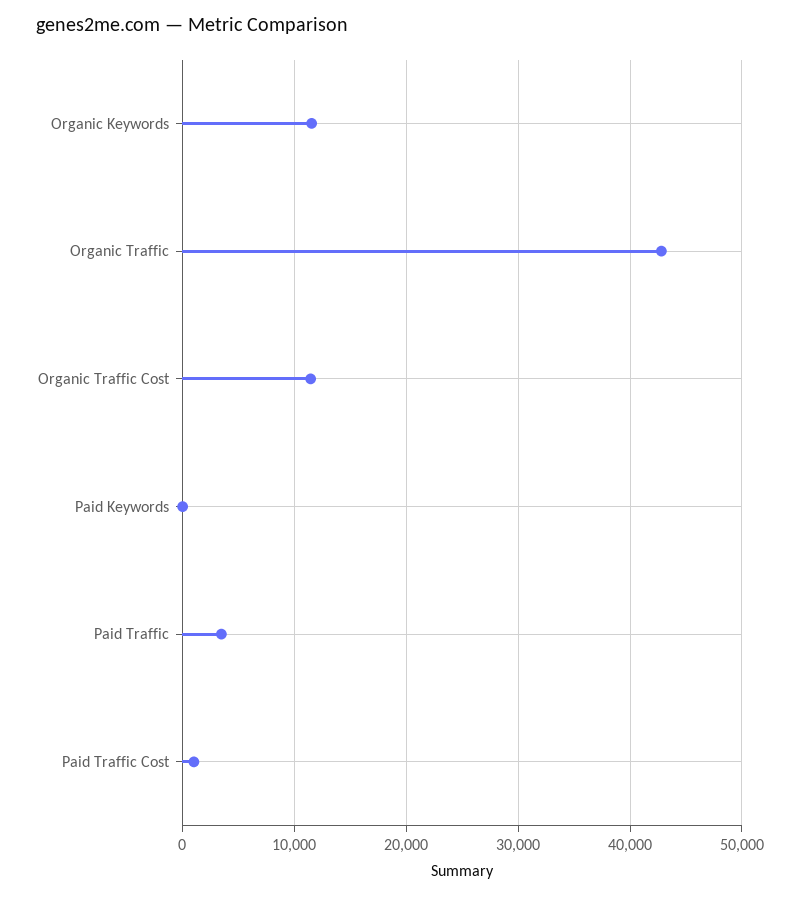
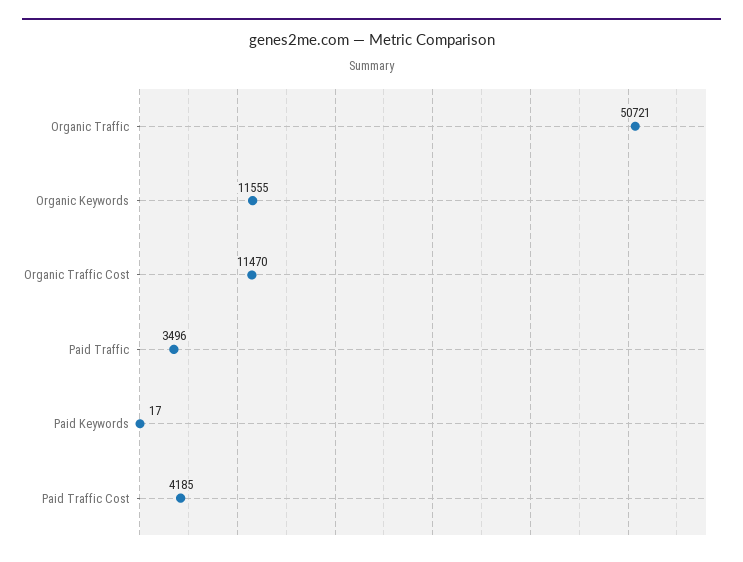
Organic Traffic: 43000 -> 50721
Paid Traffic Cost: 1000 -> 4185

